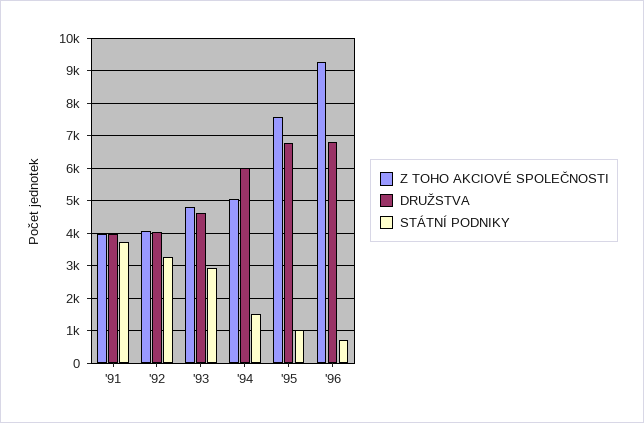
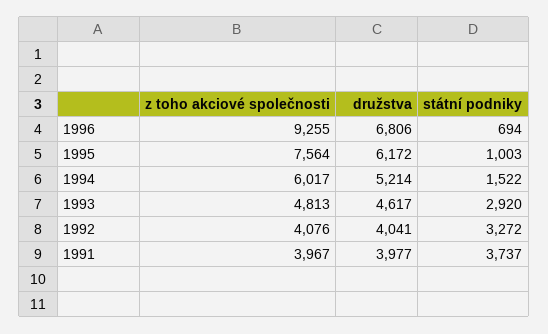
Z TOHO AKCIOVÉ SPOLEČNOSTI, '94: 5000 -> 6017
DRUŽSTVA, '94: 6000 -> 5214
DRUŽSTVA, '95: 6800 -> 6172

